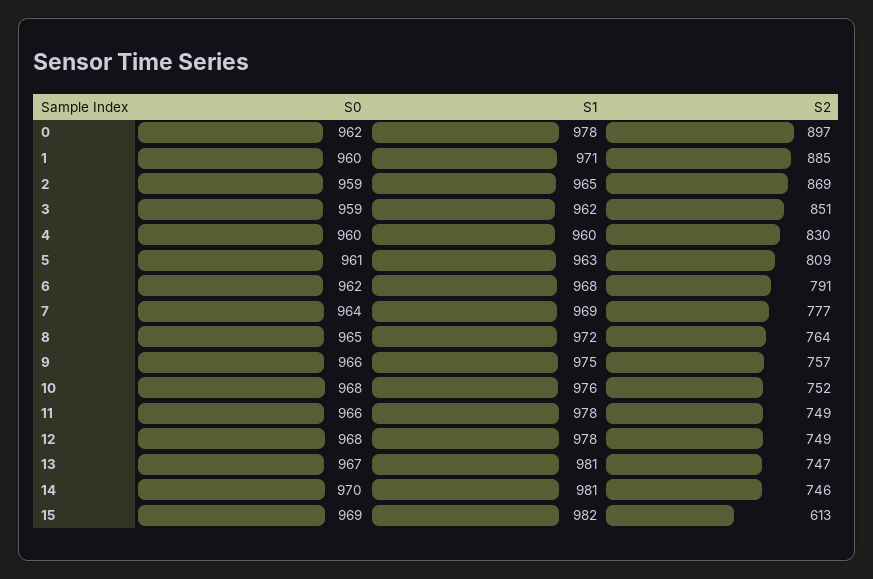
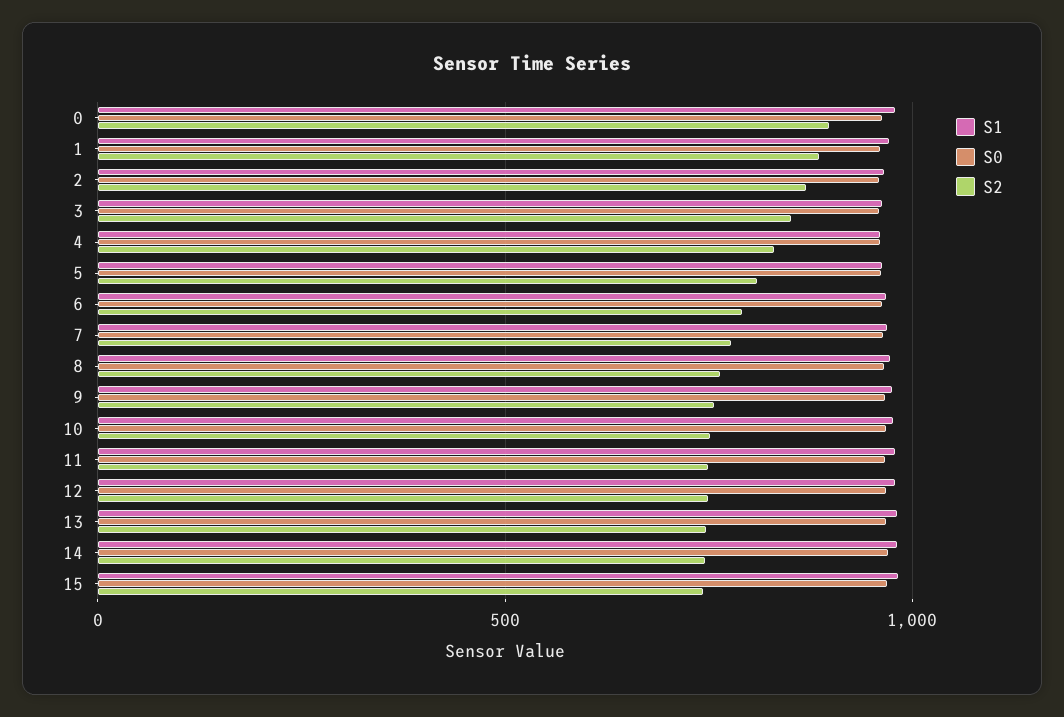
S2, 15: 613 -> 750

